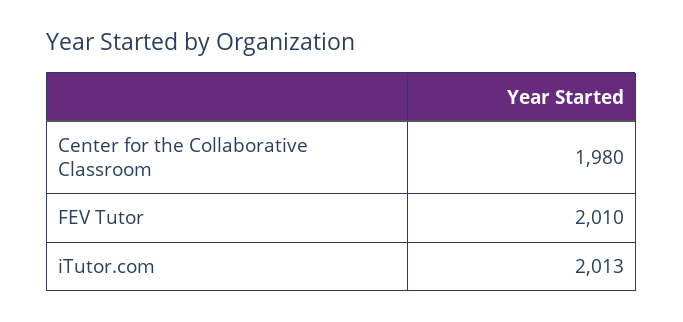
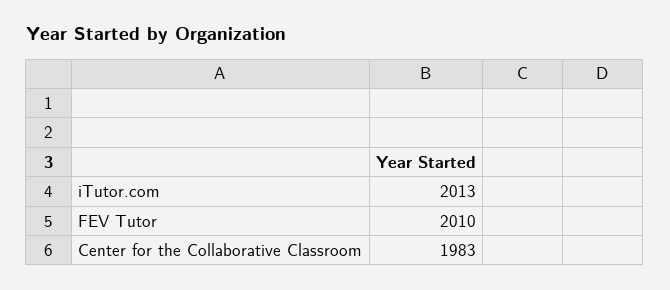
Center for the Collaborative Classroom: 1980 -> 1983

